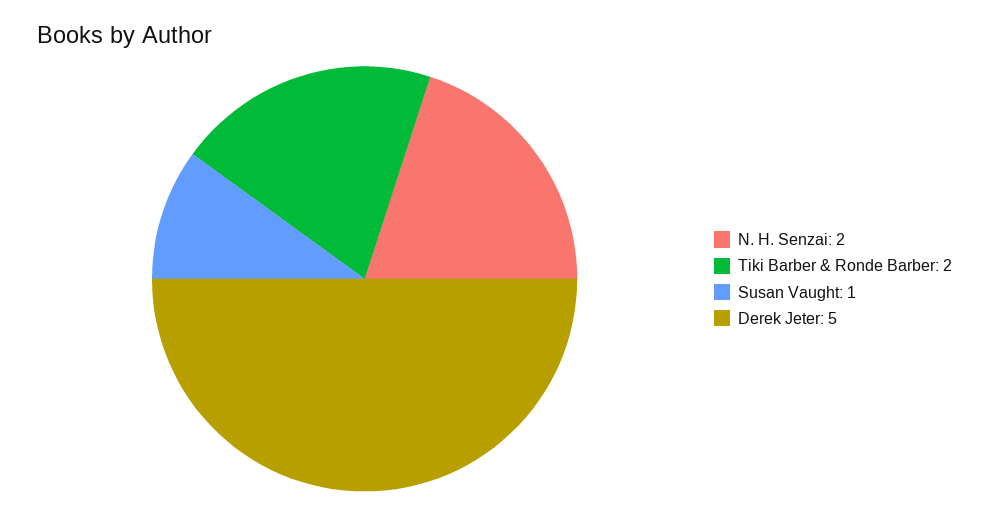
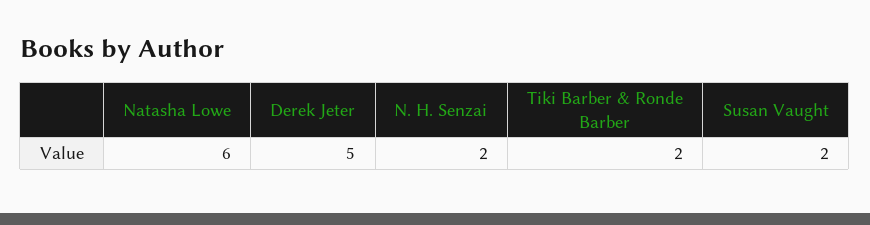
Susan Vaught: 1 -> 2
Natasha Lowe: none -> 6

